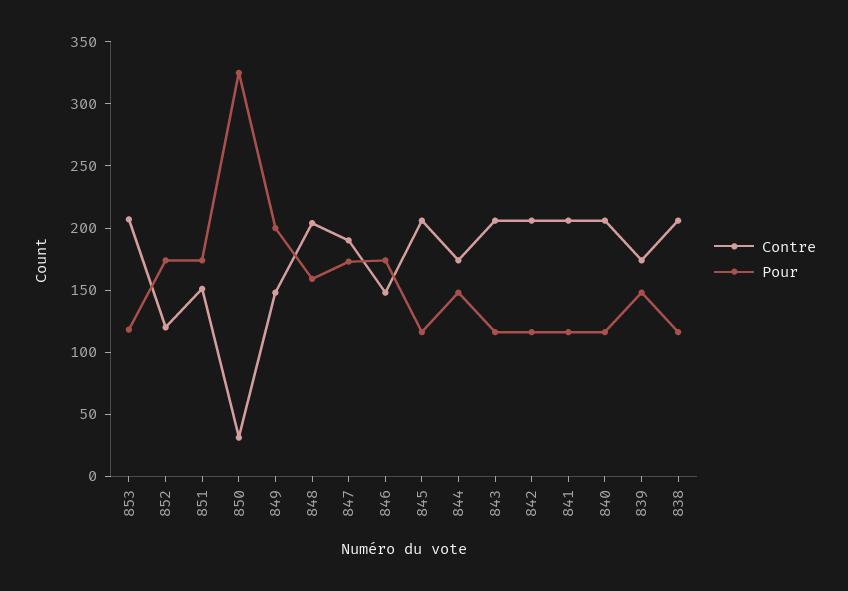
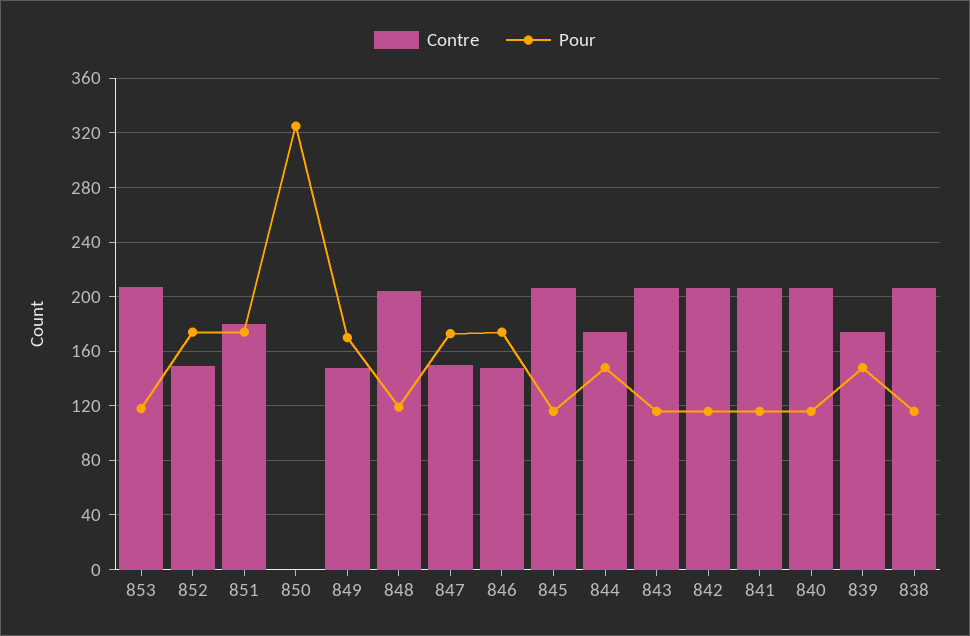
Contre, 852: 120 -> 150
Contre, 851: 150 -> 180
Contre, 850: 30 -> 0
Pour, 849: 200 -> 170
Pour, 848: 160 -> 120
Contre, 847: 190 -> 150

